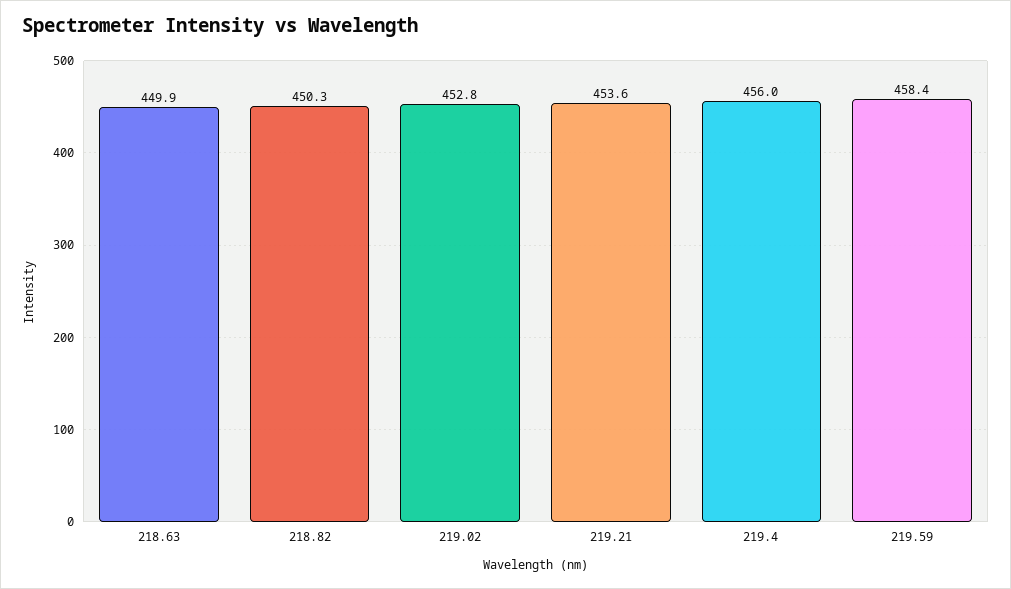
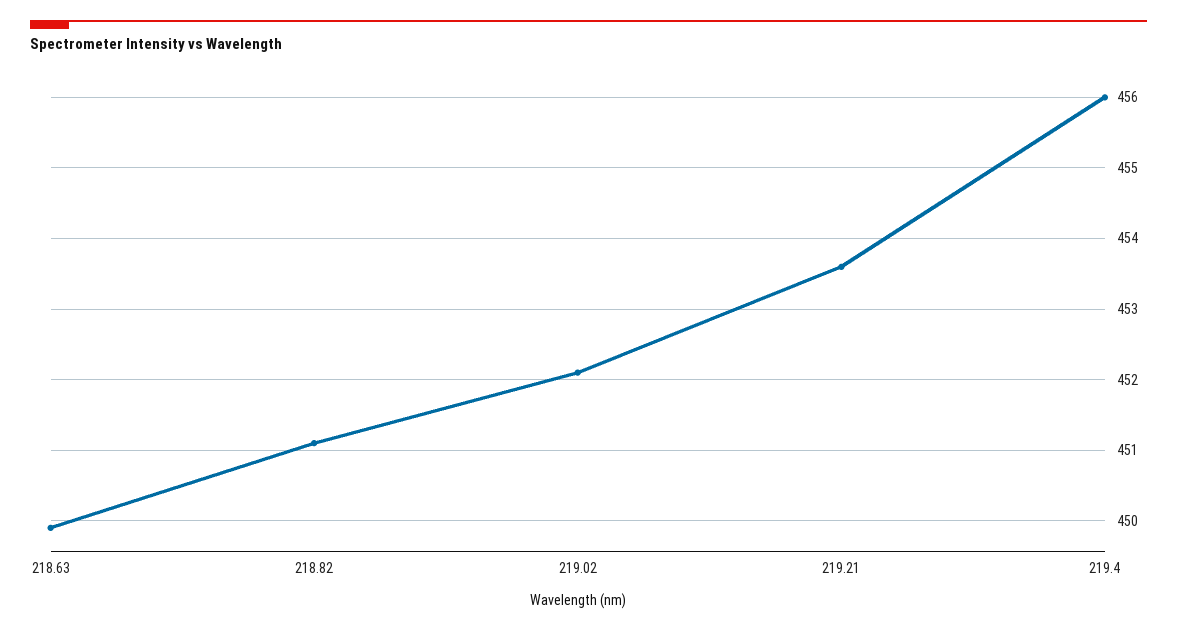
218.82: 450.3 -> 451.1
219.02: 452.8 -> 452.1
219.59: 458.4 -> none

